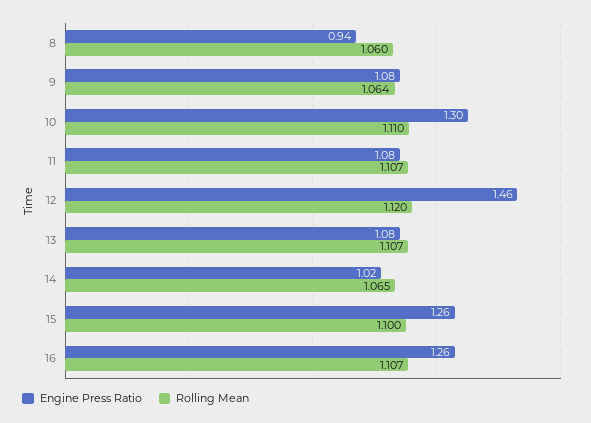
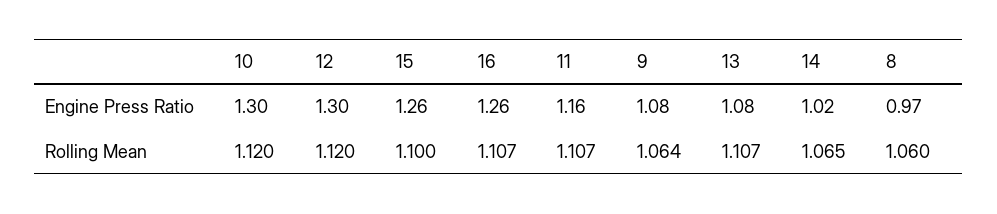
Engine Press Ratio, 8: 0.94 -> 0.97
Rolling Mean, 10: 1.11 -> 1.12
Engine Press Ratio, 11: 1.08 -> 1.16
Engine Press Ratio, 12: 1.46 -> 1.3

